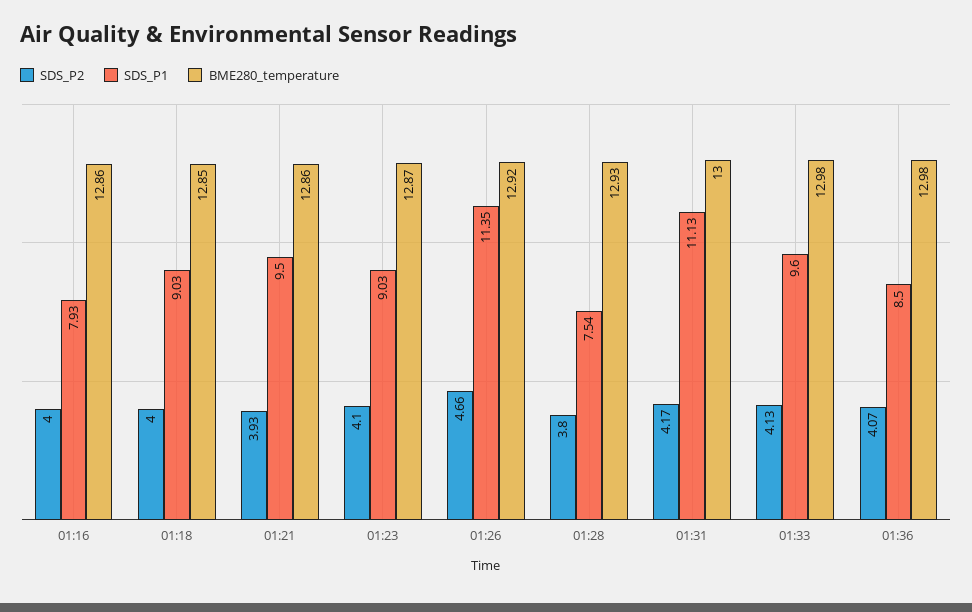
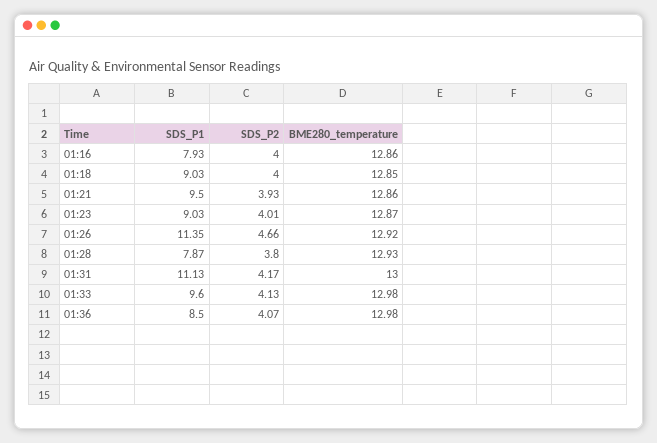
SDS_P2, 01:23: 4.1 -> 4.01
SDS_P1, 01:28: 7.54 -> 7.87

